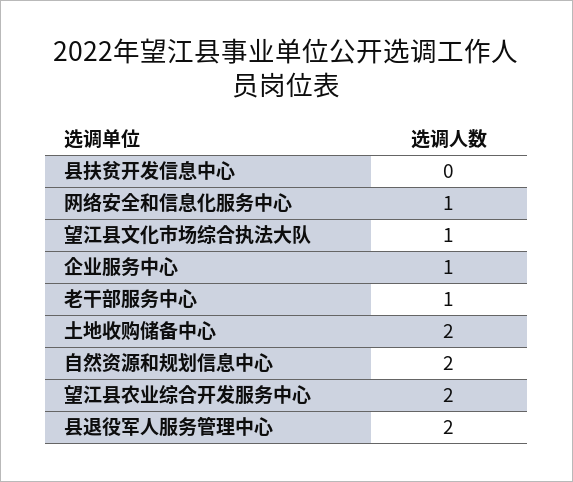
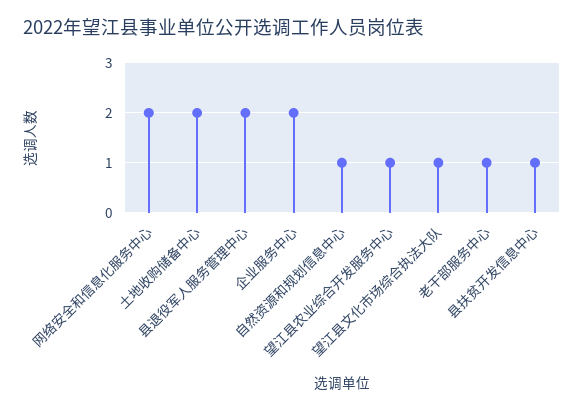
县扶贫开发信息中心: 0 -> 1
网络安全和信息化服务中心: 1 -> 2
企业服务中心: 1 -> 2
自然资源和规划信息中心: 2 -> 1
望江县农业综合开发服务中心: 2 -> 1

